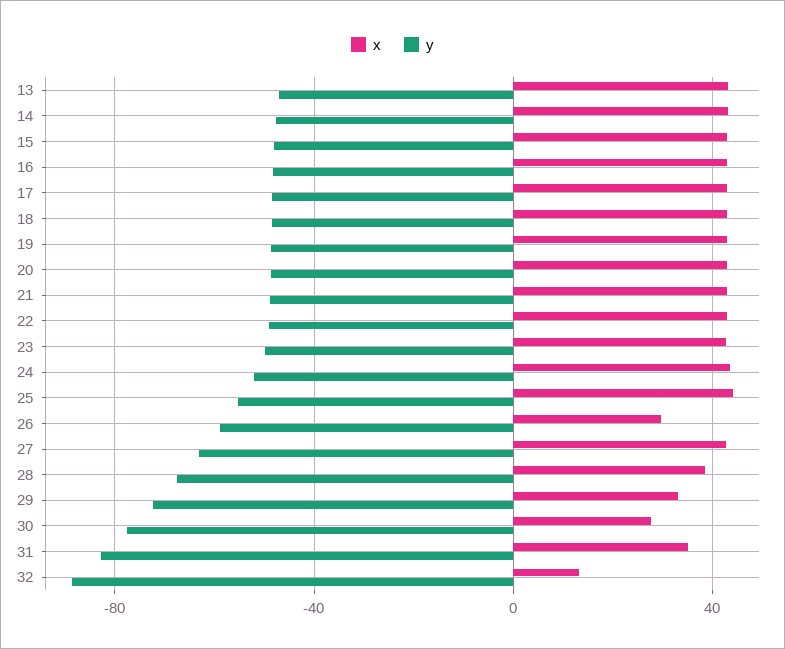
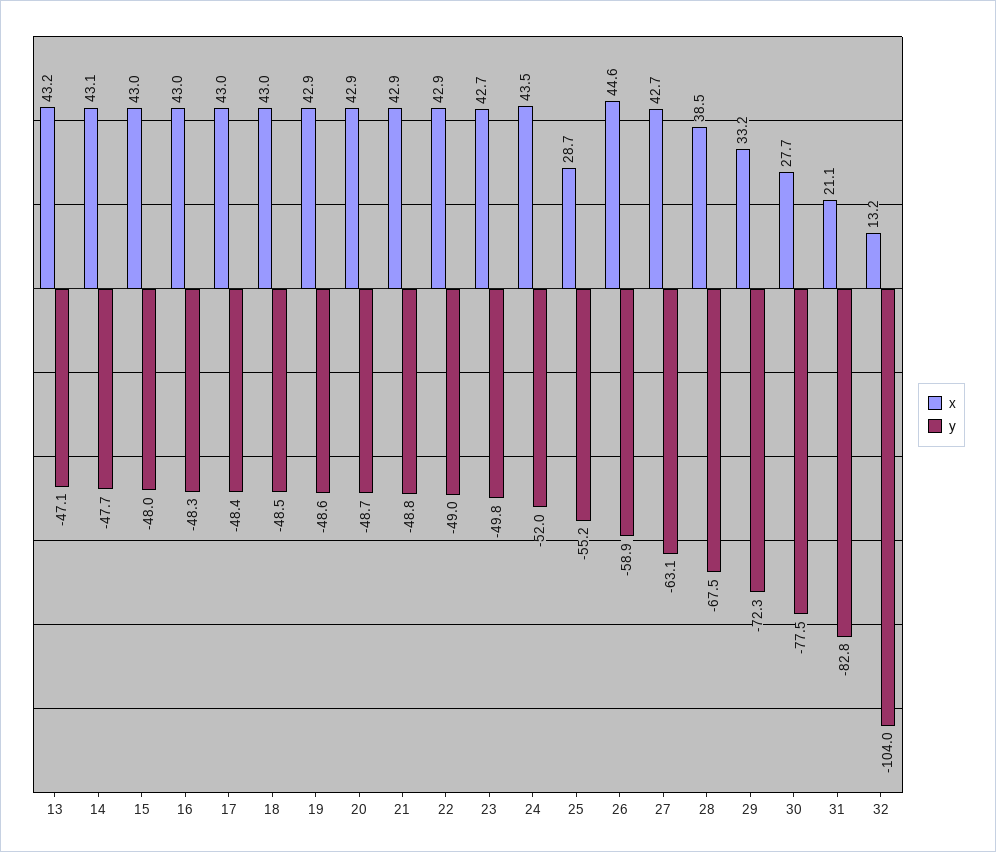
x, 25: 45 -> 28.7
x, 26: 30 -> 44.6
x, 31: 35 -> 21.1
y, 32: -90 -> -104

